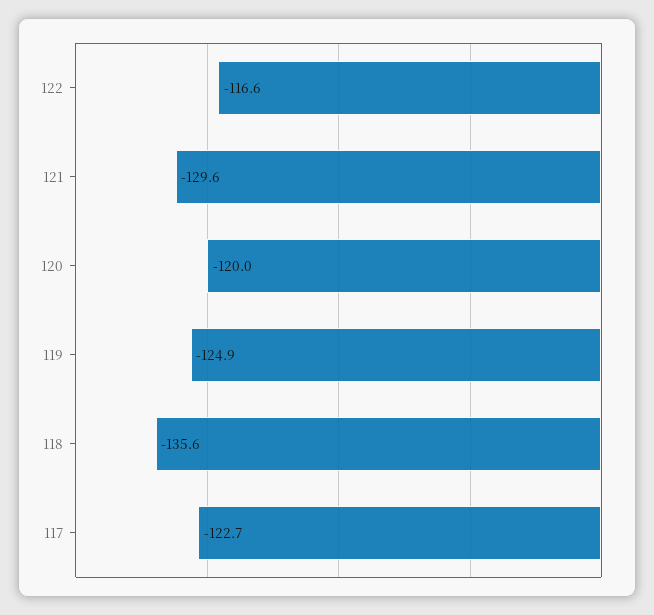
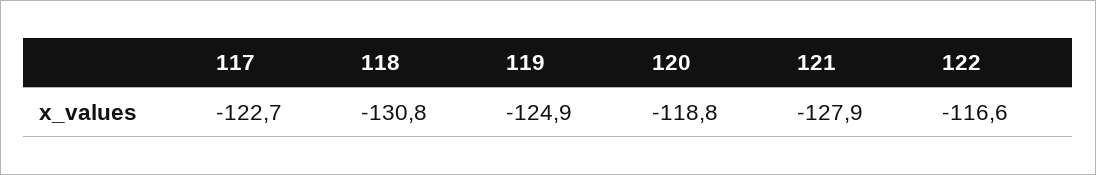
121: -129.6 -> -127.9
120: -120 -> -118.8
118: -135.6 -> -130.8

